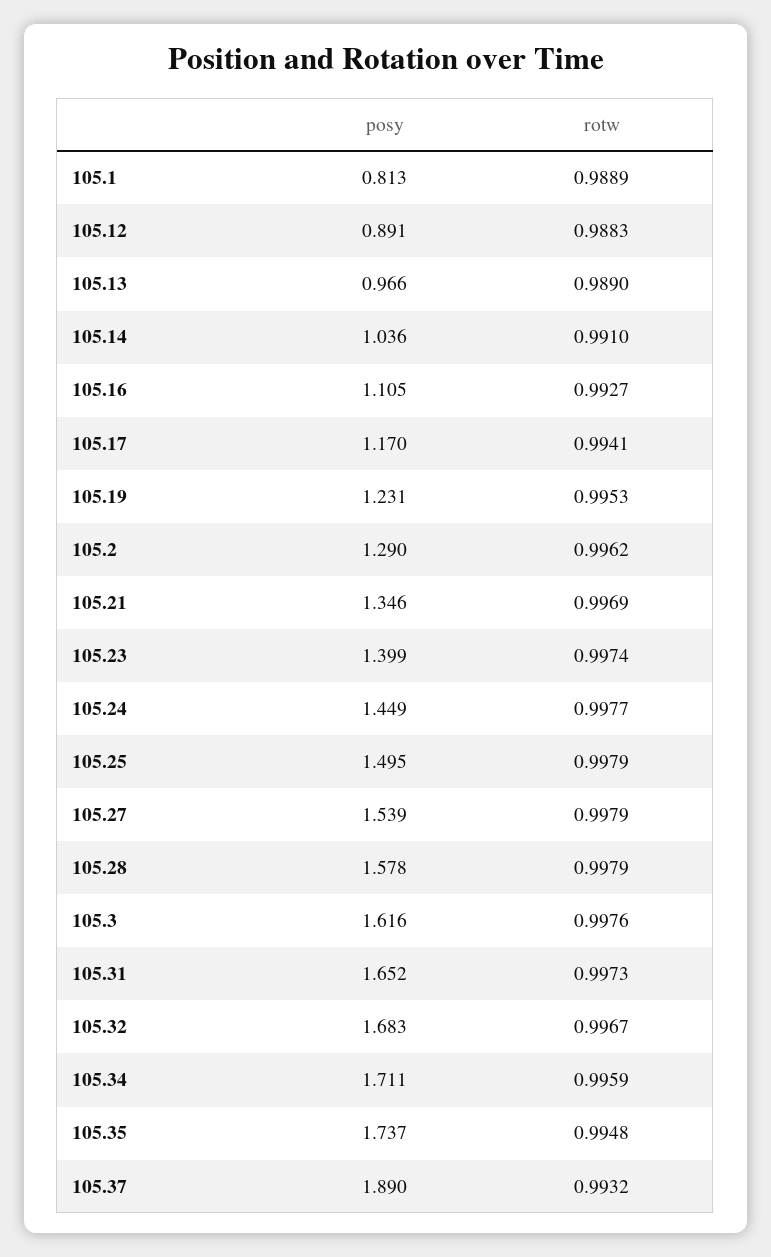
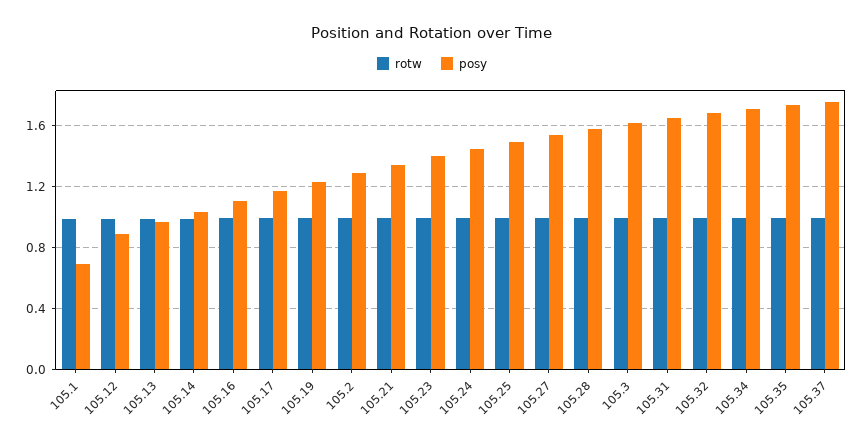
posy, 105.1: 0.813 -> 0.7
posy, 105.37: 1.89 -> 1.75

